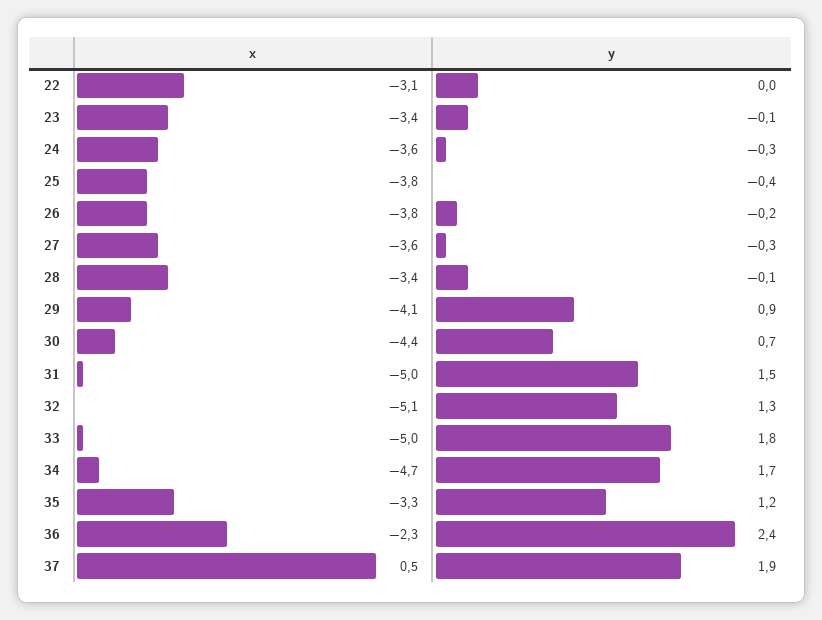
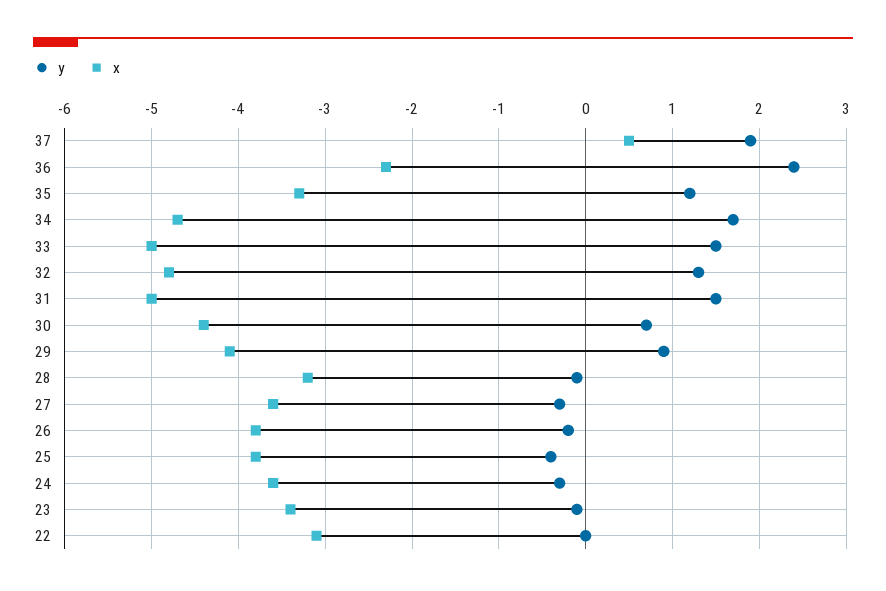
x, 28: -3.4 -> -3.2
x, 32: -5.1 -> -4.8
y, 33: 1.8 -> 1.5

